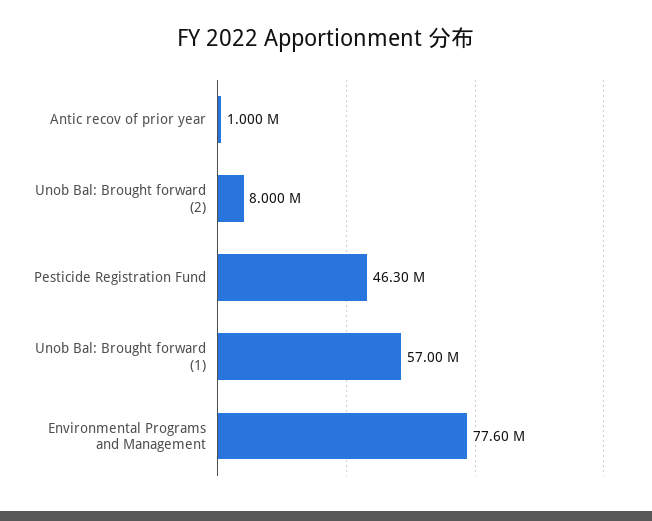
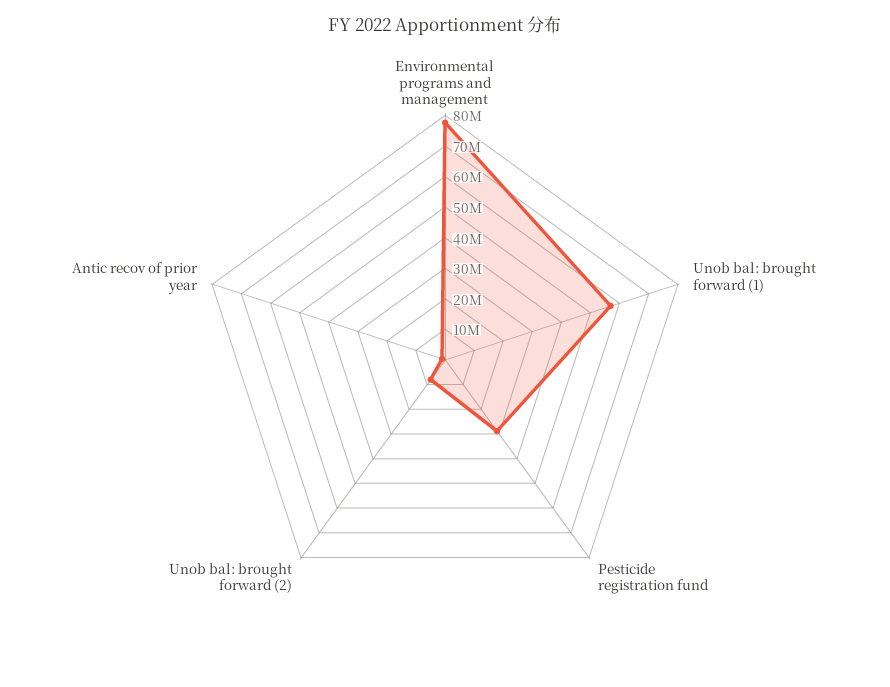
Pesticide Registration Fund: 46300000 -> 30000000

